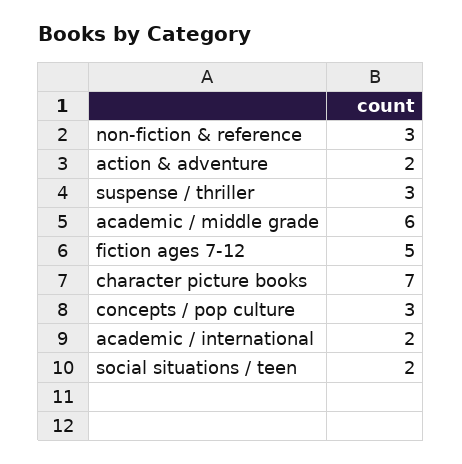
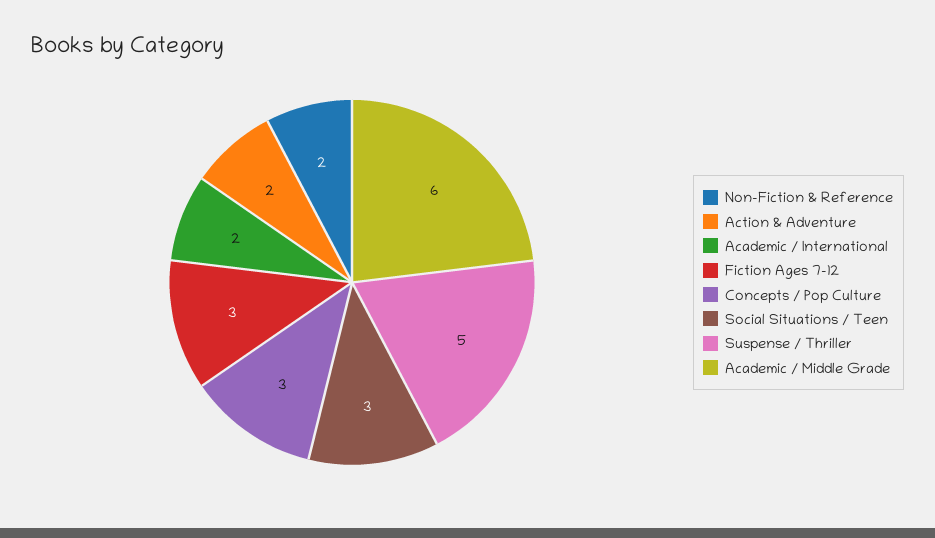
non-fiction & reference: 3 -> 2
suspense / thriller: 3 -> 5
fiction ages 7-12: 5 -> 3
character picture books: 7 -> none
social situations / teen: 2 -> 3

